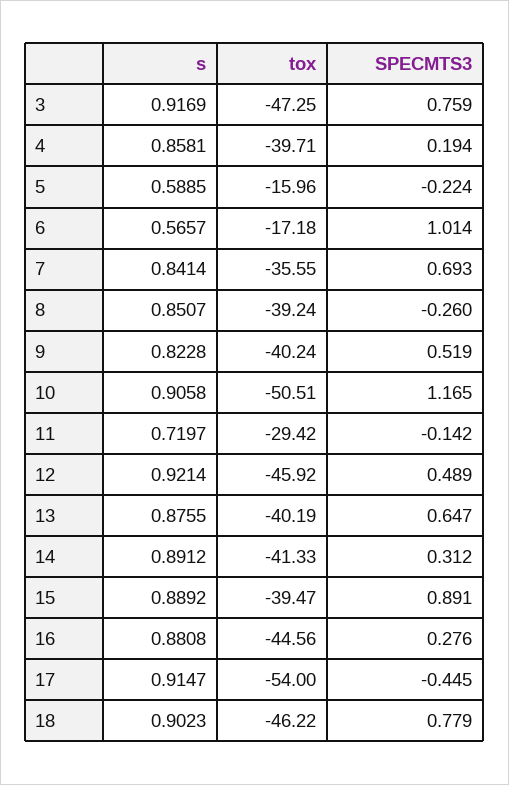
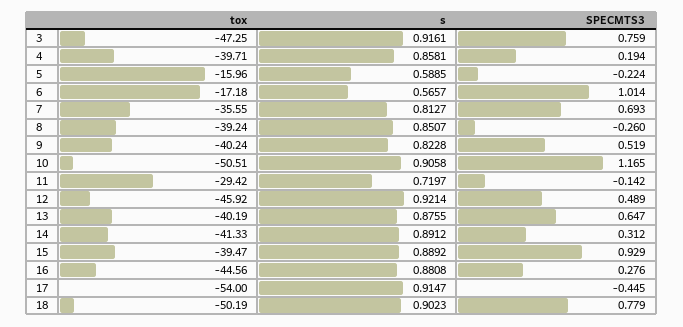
s, 3: 0.9169 -> 0.9161
s, 7: 0.8414 -> 0.8127
SPECMTS3, 15: 0.891 -> 0.929
tox, 18: -46.22 -> -50.19

